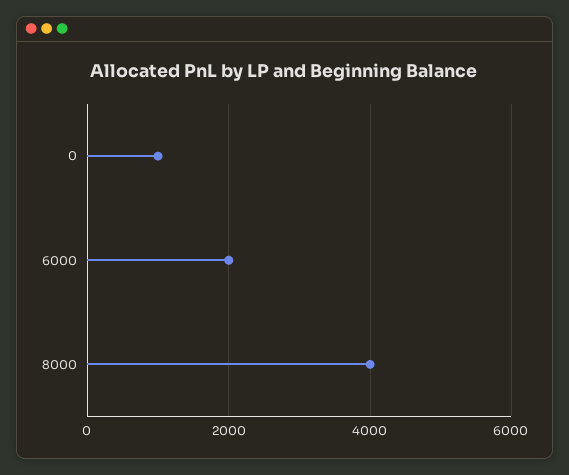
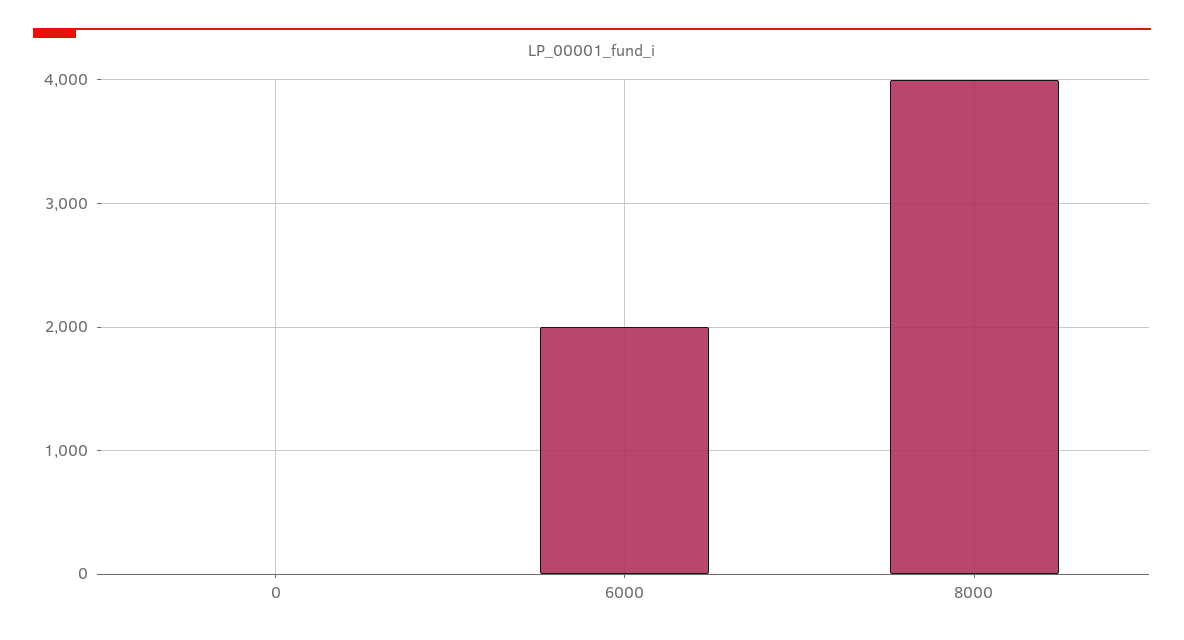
0: 1000 -> 0

